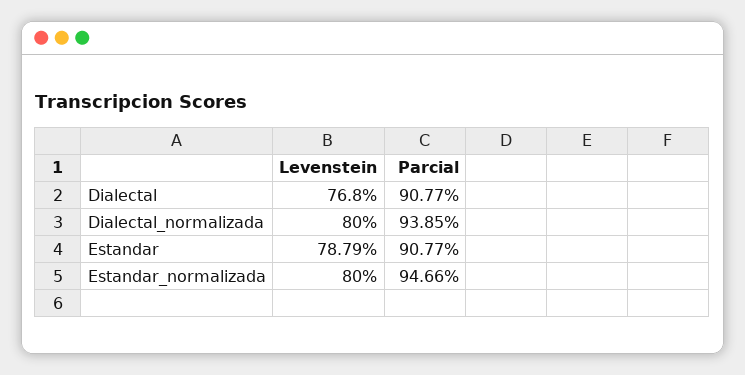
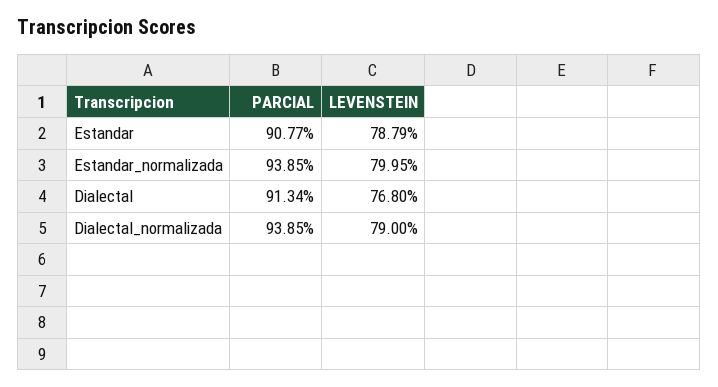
Parcial, Dialectal: 90.77 -> 91.34
Levenstein, Dialectal_normalizada: 80 -> 79
Levenstein, Estandar_normalizada: 80 -> 79.95
Parcial, Estandar_normalizada: 94.66 -> 93.85

